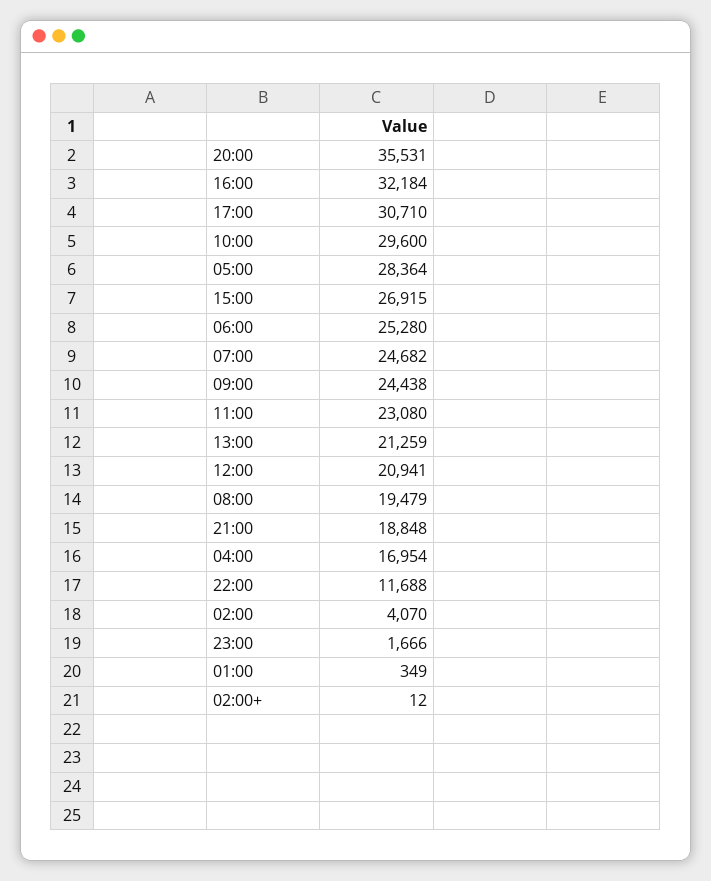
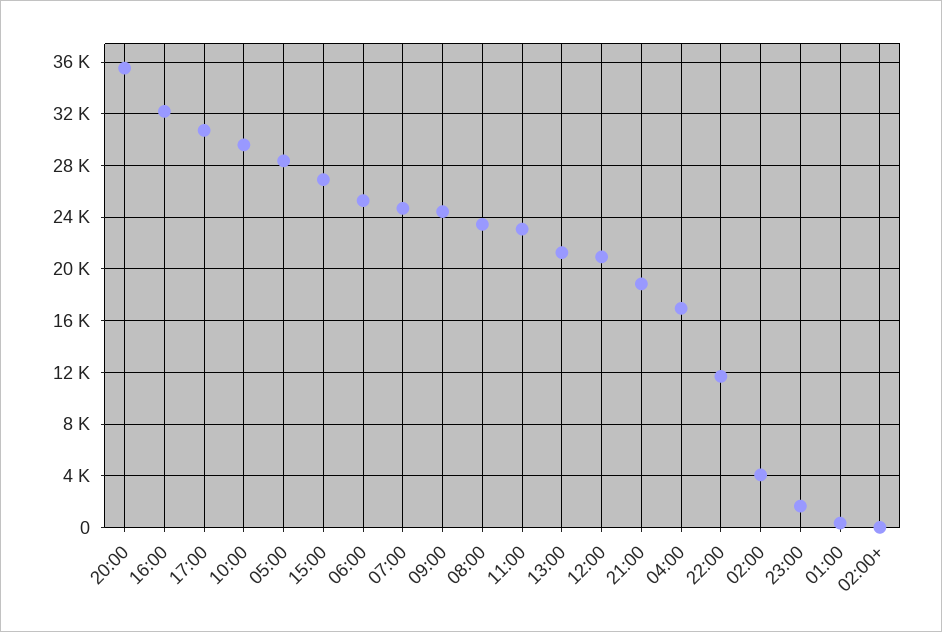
08:00: 19479 -> 23500

